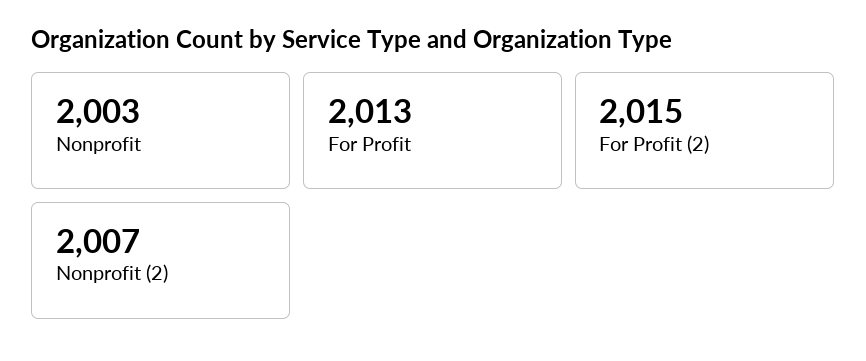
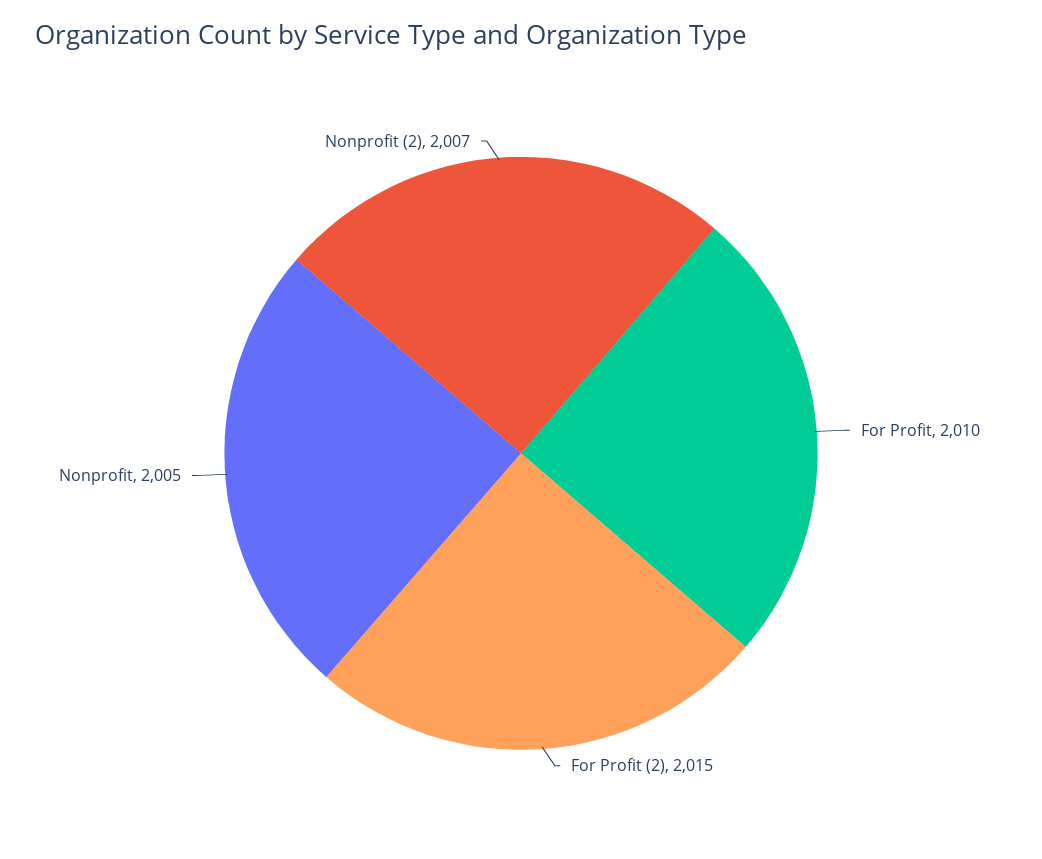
Nonprofit: 2003 -> 2005
For Profit: 2013 -> 2010

